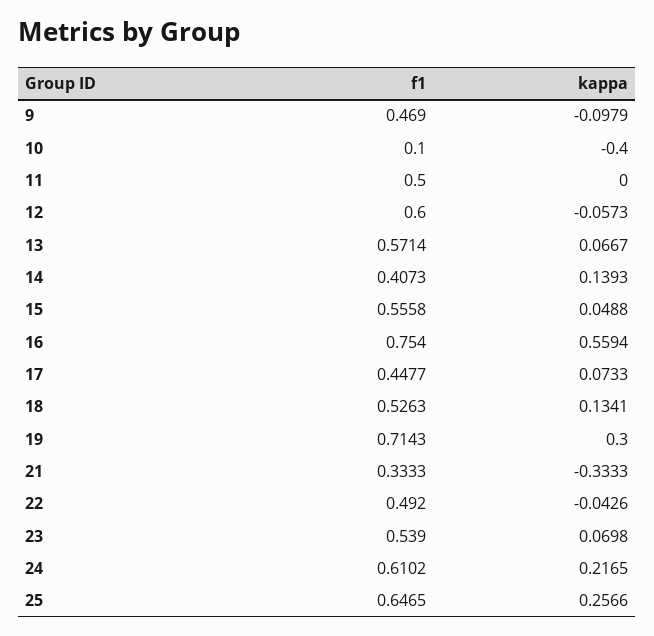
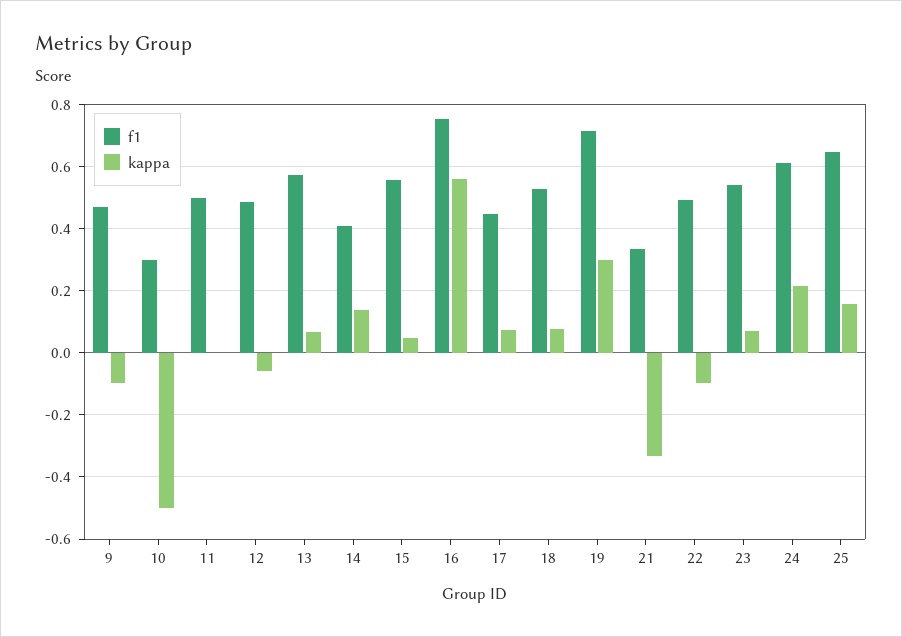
f1, 10: 0.1 -> 0.3
kappa, 10: -0.4 -> -0.5
f1, 12: 0.6 -> 0.48
kappa, 18: 0.1341 -> 0.08
kappa, 22: -0.0426 -> -0.1
kappa, 25: 0.2566 -> 0.16

